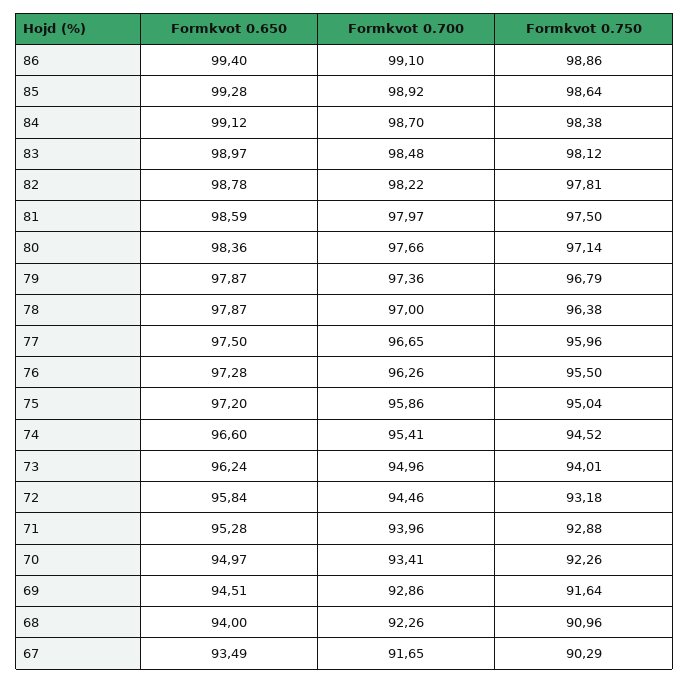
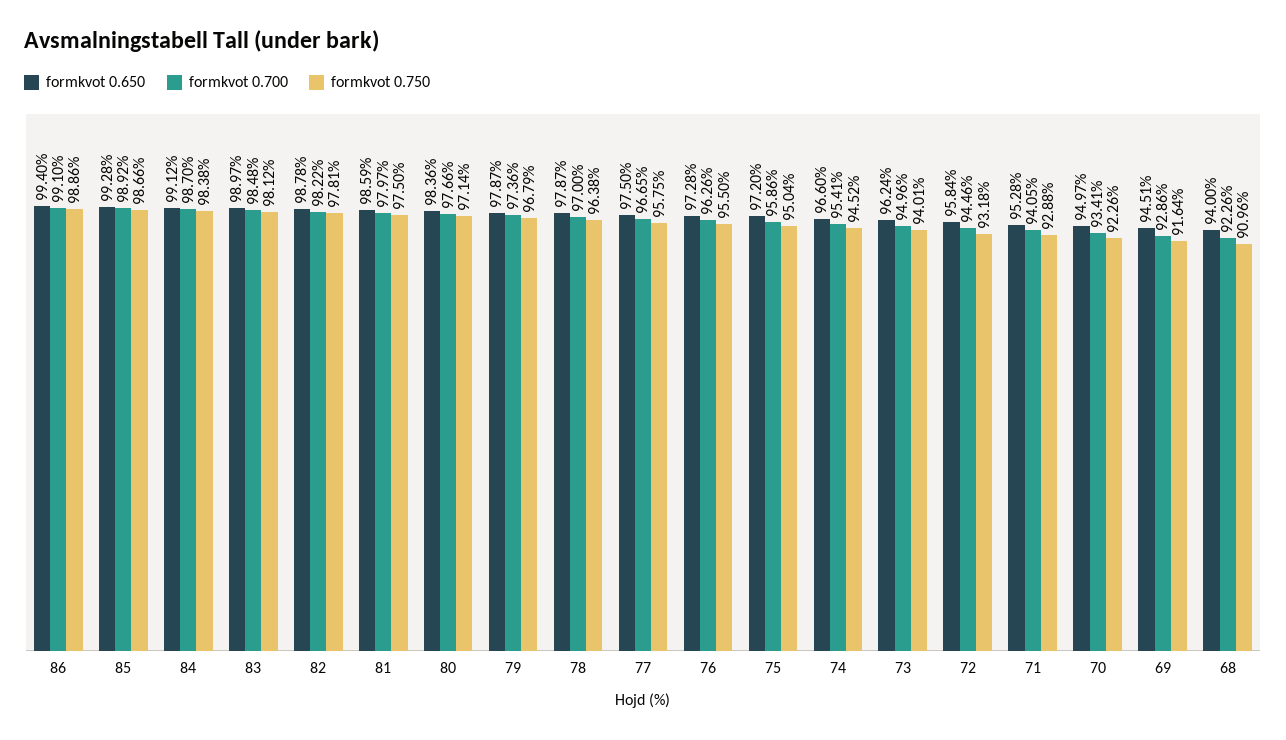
Formkvot 0.750, 85: 98.64 -> 98.66
Formkvot 0.750, 77: 95.96 -> 95.75
Formkvot 0.700, 71: 93.96 -> 94.05
Formkvot 0.650, 67: 93.49 -> none
Formkvot 0.700, 67: 91.65 -> none
Formkvot 0.750, 67: 90.29 -> none

